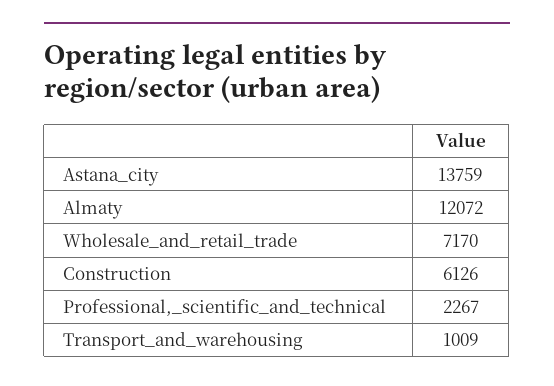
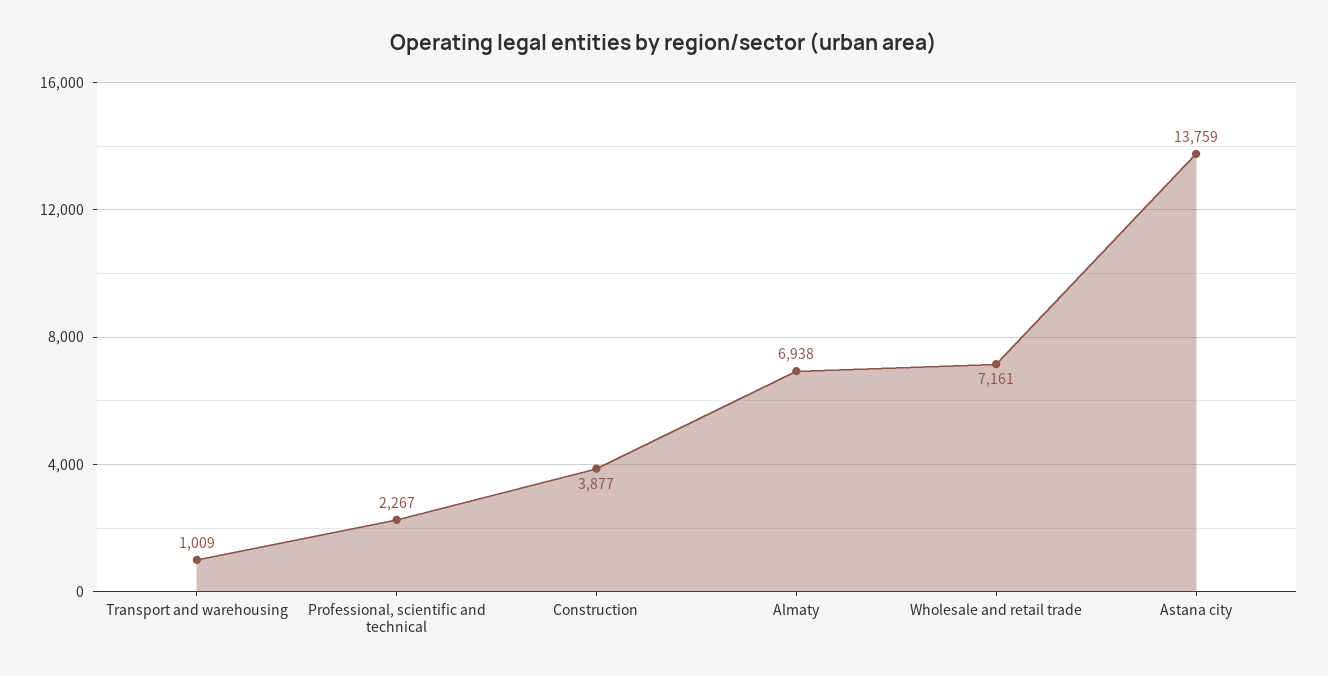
Almaty: 12072 -> 6938
Wholesale_and_retail_trade: 7170 -> 7161
Construction: 6126 -> 3877

